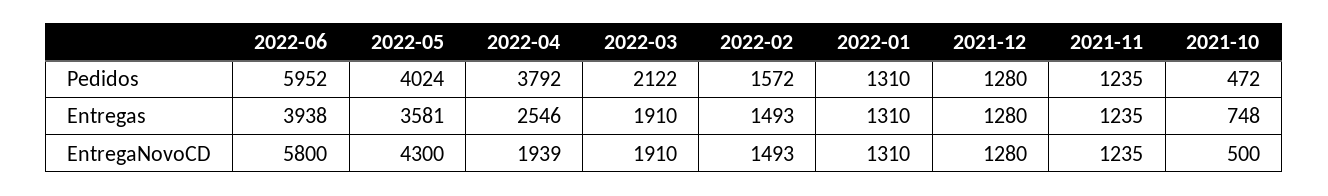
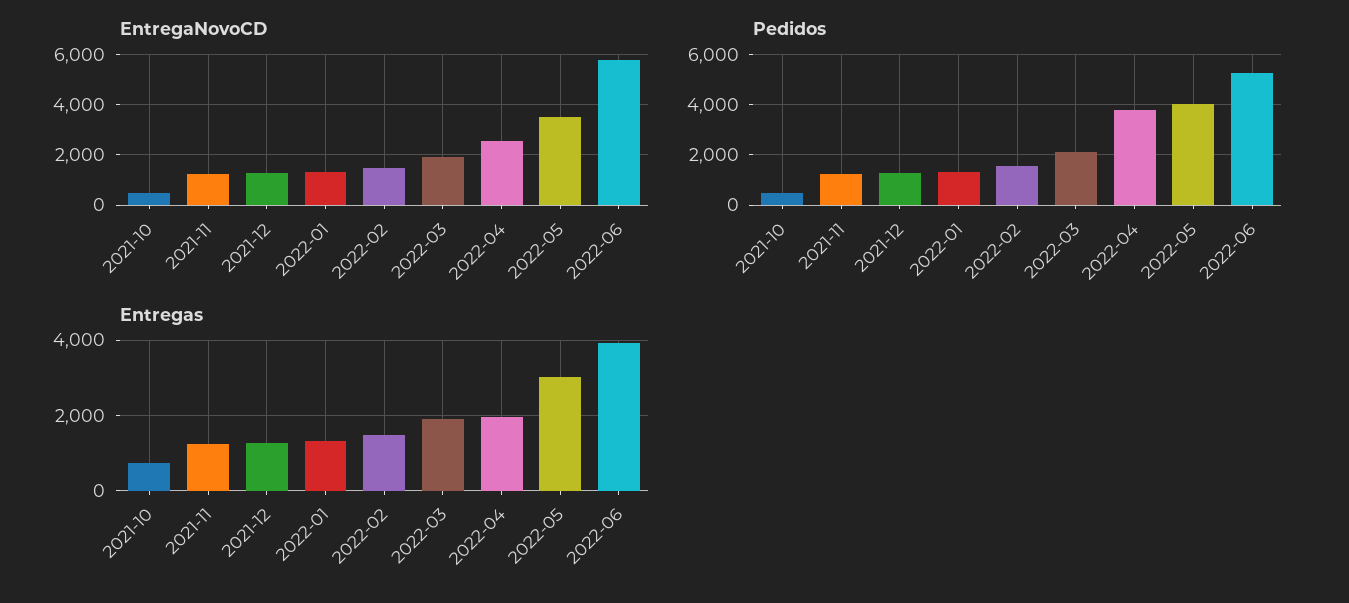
Pedidos, 2022-06: 5952 -> 5250
Entregas, 2022-05: 3581 -> 3000
Entregas, 2022-04: 2546 -> 2000
EntregaNovoCD, 2022-05: 4300 -> 3500
EntregaNovoCD, 2022-04: 1939 -> 2500

